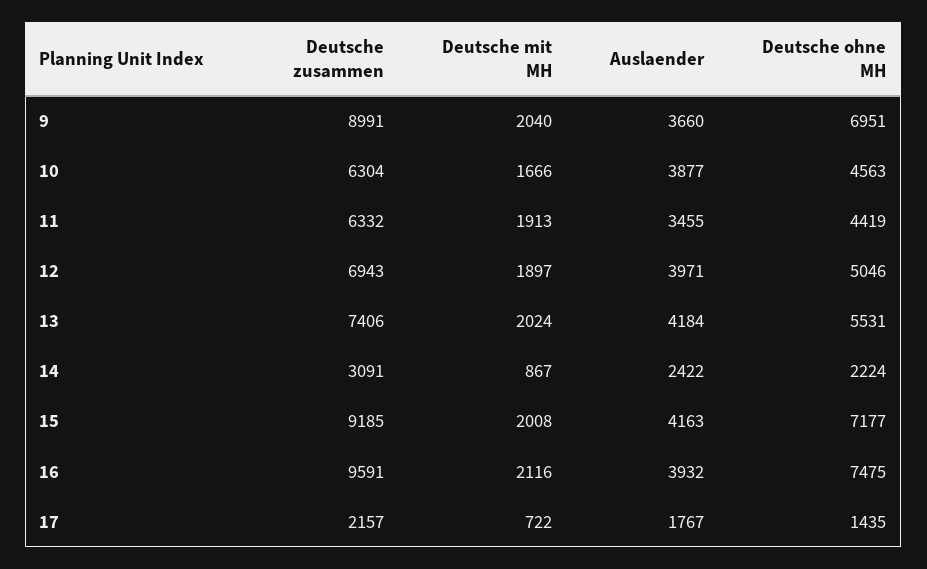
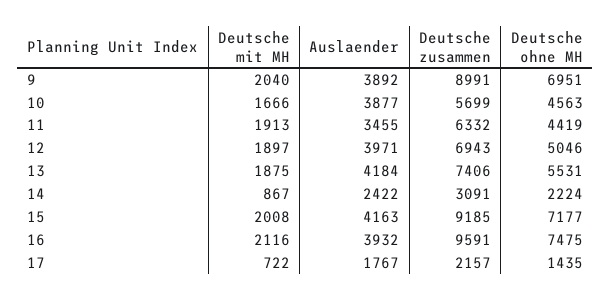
Auslaender, 9: 3660 -> 3892
Deutsche zusammen, 10: 6304 -> 5699
Deutsche mit MH, 13: 2024 -> 1875

